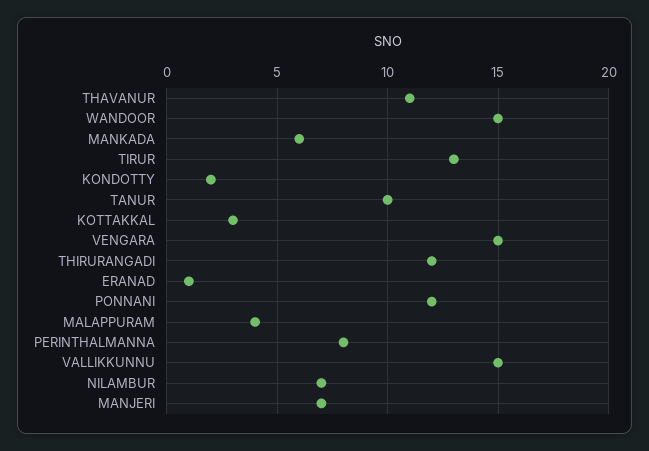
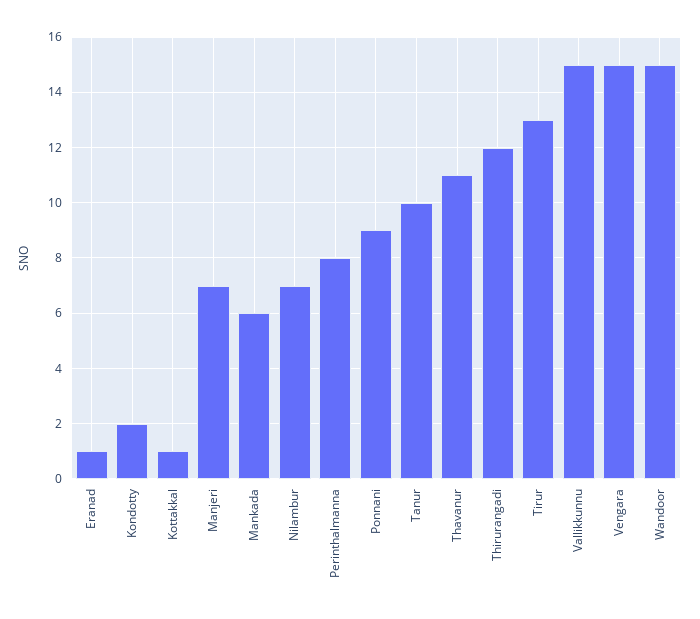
KOTTAKKAL: 3 -> 1
PONNANI: 12 -> 9
MALAPPURAM: 4 -> none

